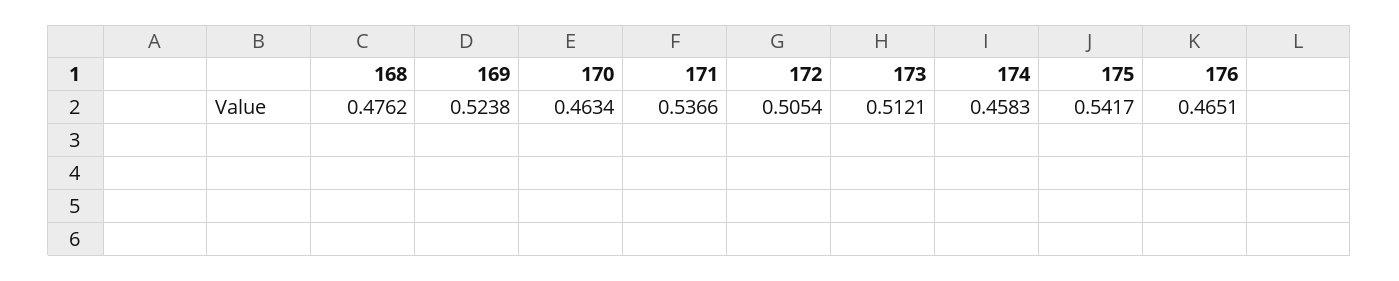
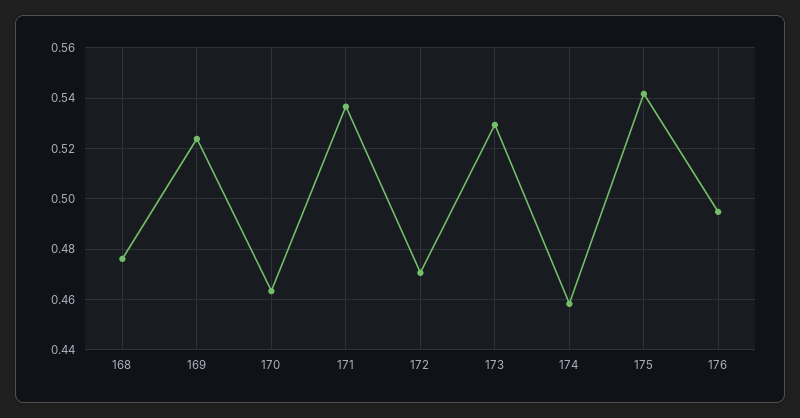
172: 0.5054 -> 0.47
173: 0.5121 -> 0.53
176: 0.4651 -> 0.495

